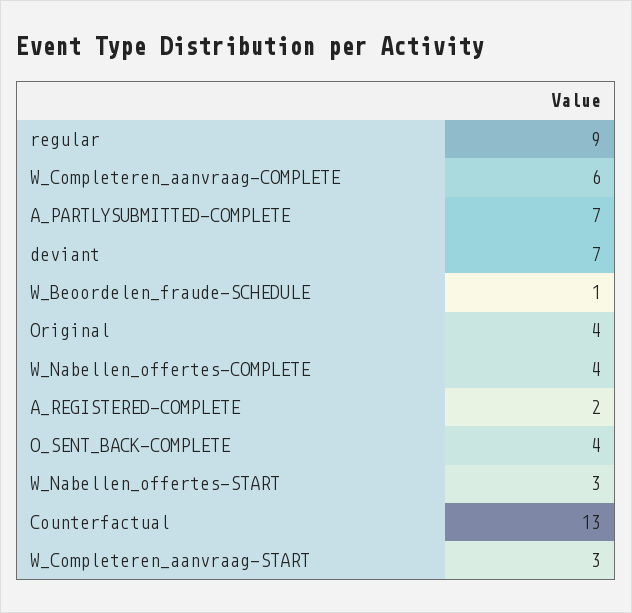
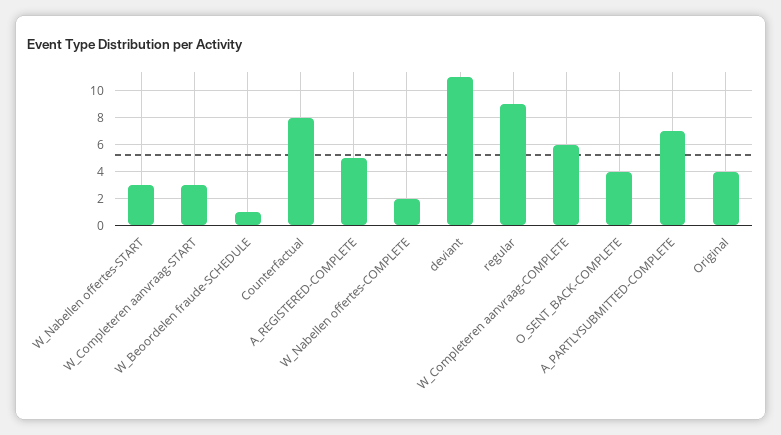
deviant: 7 -> 11
W_Nabellen_offertes-COMPLETE: 4 -> 2
A_REGISTERED-COMPLETE: 2 -> 5
Counterfactual: 13 -> 8

